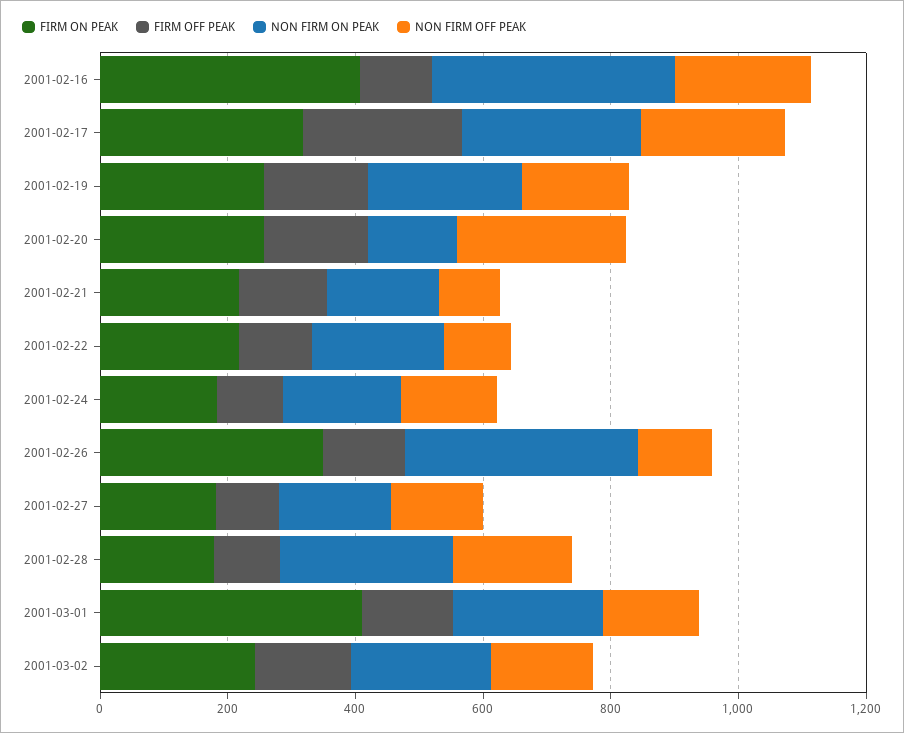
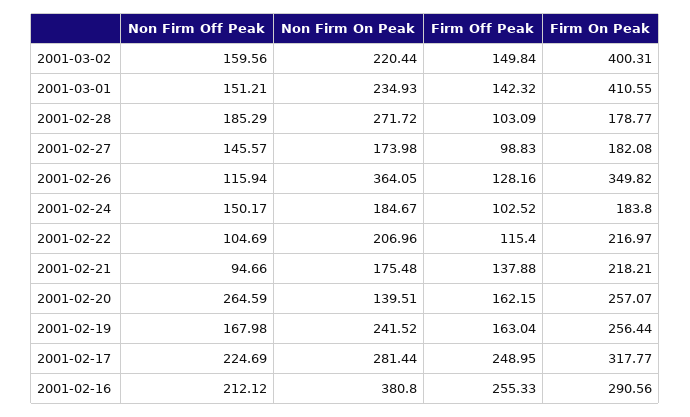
FIRM ON PEAK, 2001-02-16: 400 -> 290.56
FIRM OFF PEAK, 2001-02-16: 100 -> 255.33
FIRM ON PEAK, 2001-03-02: 250 -> 400.31

